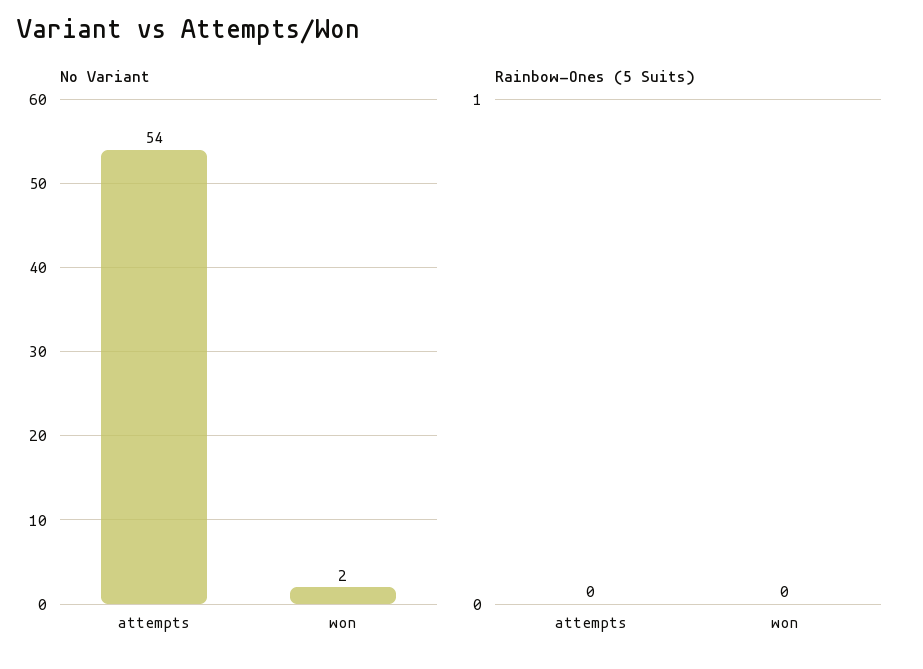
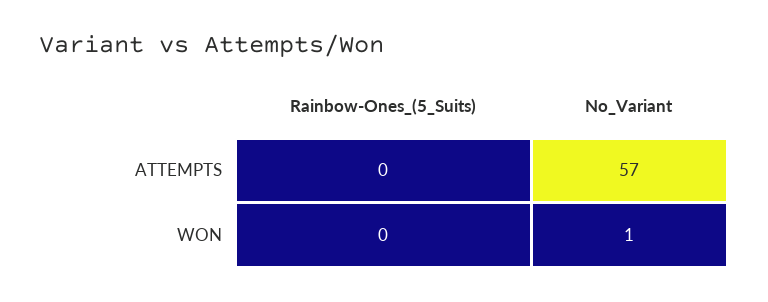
No Variant, attempts: 54 -> 57
No Variant, won: 2 -> 1

